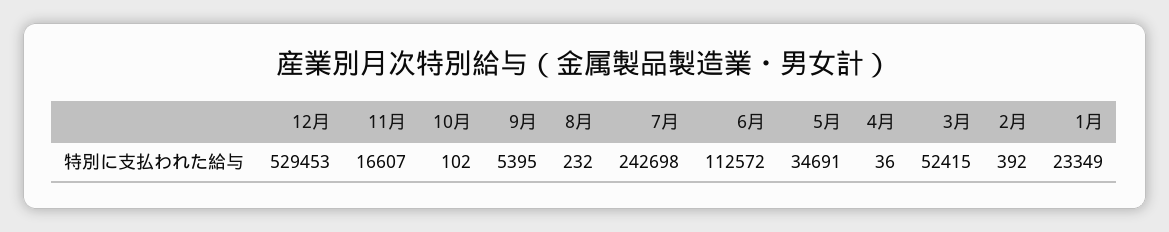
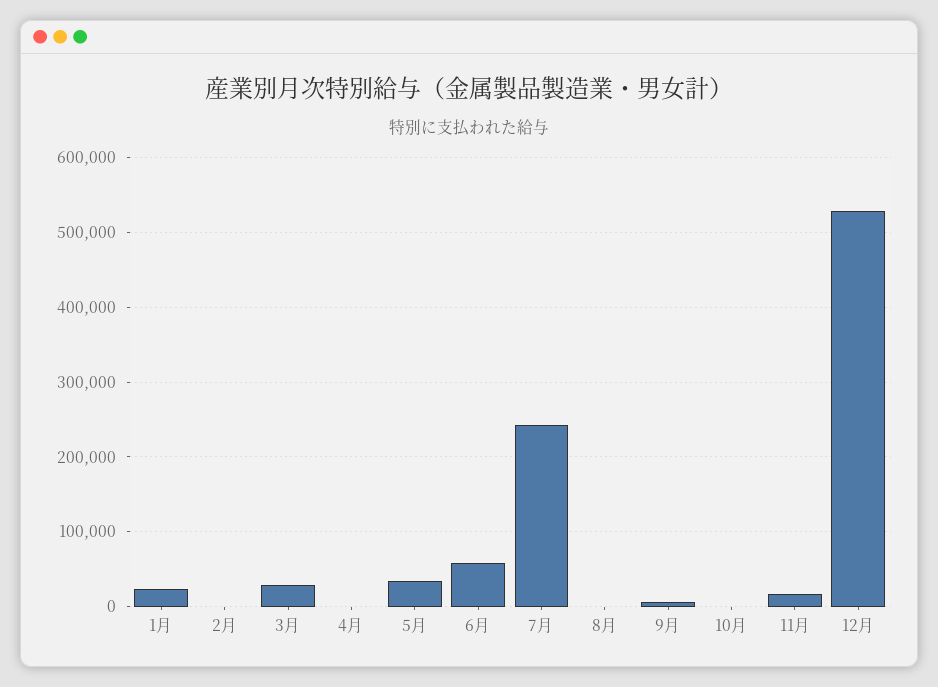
6月: 112572 -> 60000
3月: 52415 -> 30000

